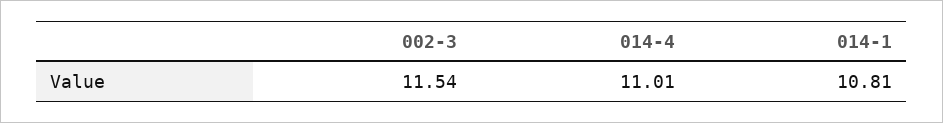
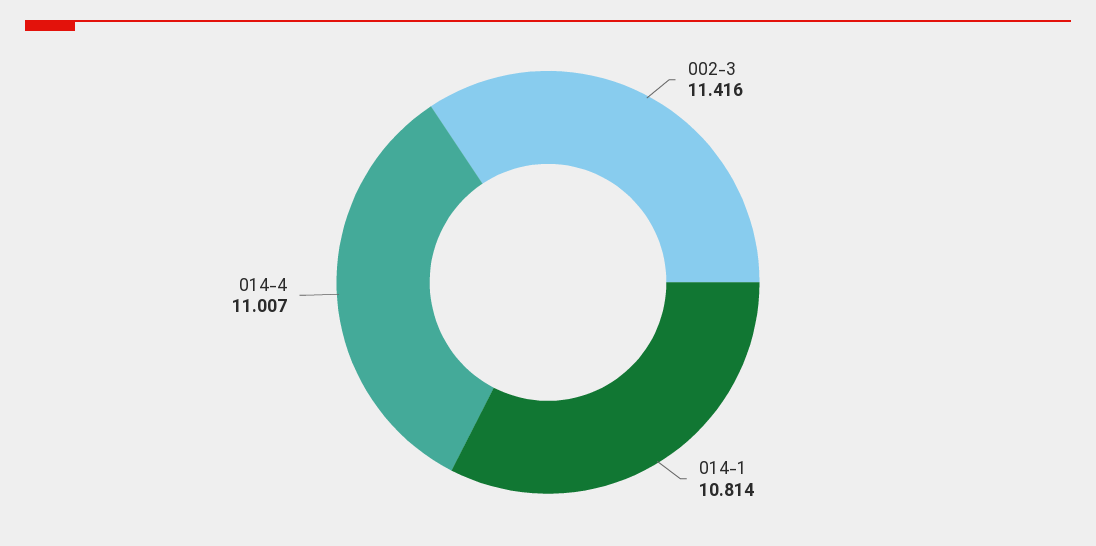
002-3: 11.54 -> 11.416

